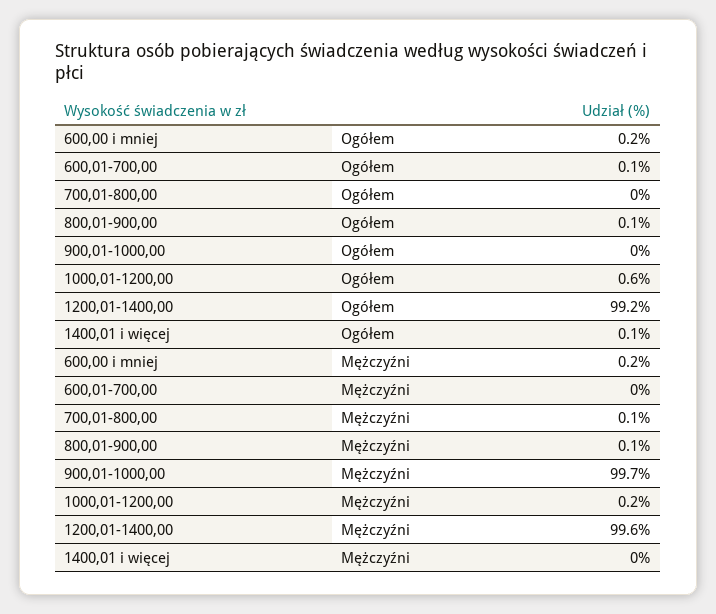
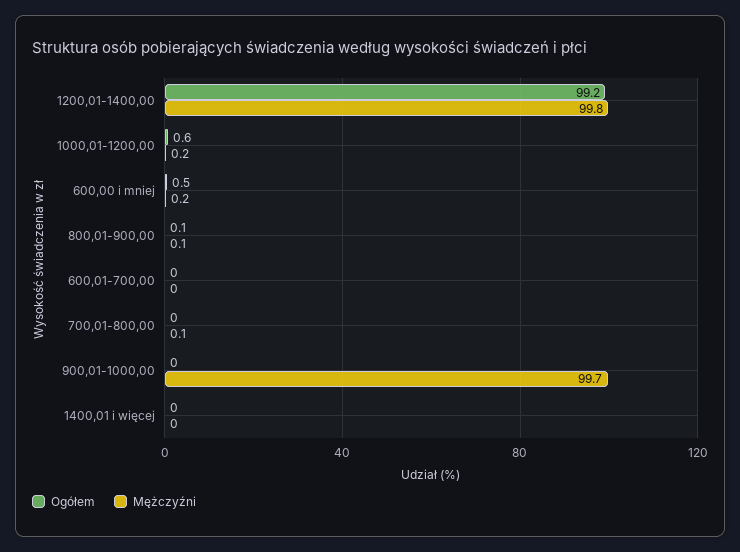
Ogółem, 600,00 i mniej: 0.2 -> 0.5
Ogółem, 600,01-700,00: 0.1 -> 0
Ogółem, 1400,01 i więcej: 0.1 -> 0
Mężczyźni, 1200,01-1400,00: 99.6 -> 99.8

